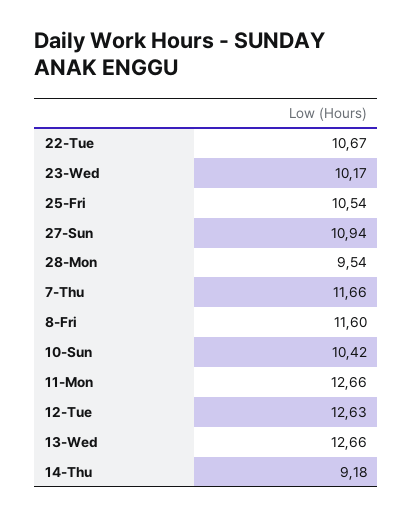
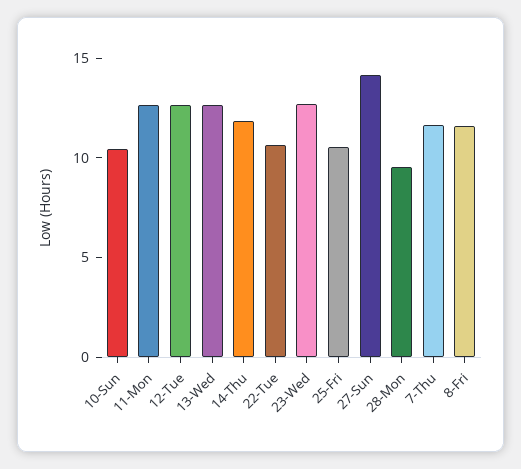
23-Wed: 10.17 -> 13
27-Sun: 10.94 -> 14
14-Thu: 9.18 -> 12

